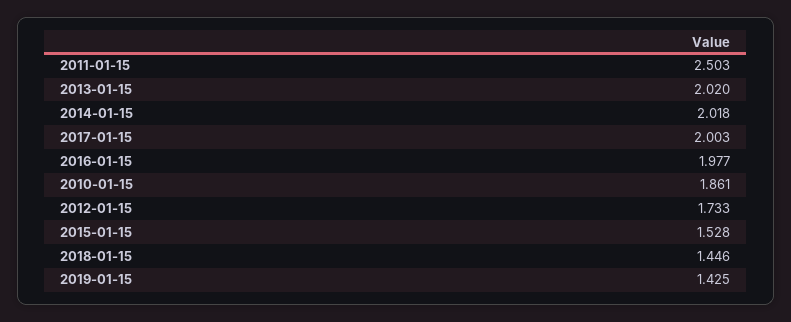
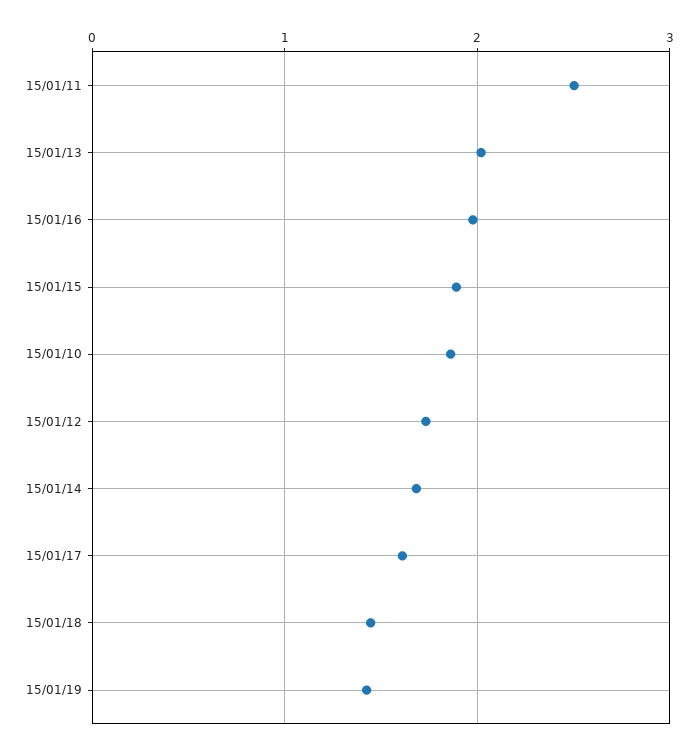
2014-01-15: 2.018 -> 1.7
2017-01-15: 2.003 -> 1.6
2015-01-15: 1.528 -> 1.9

